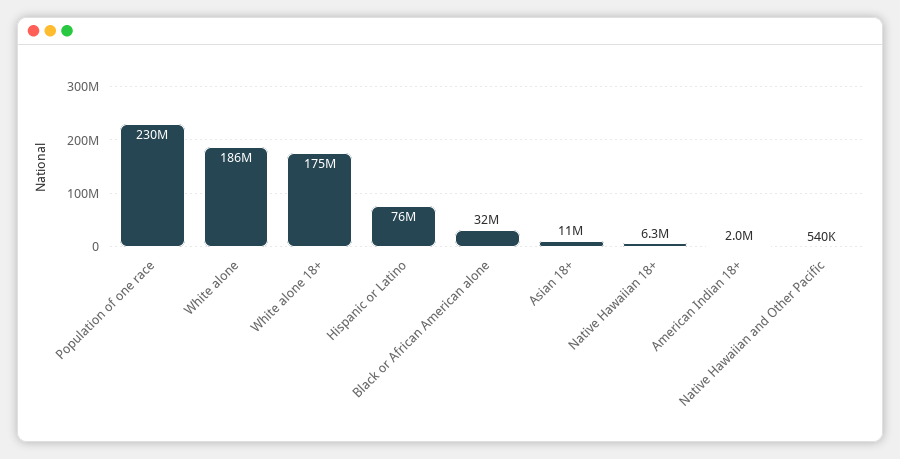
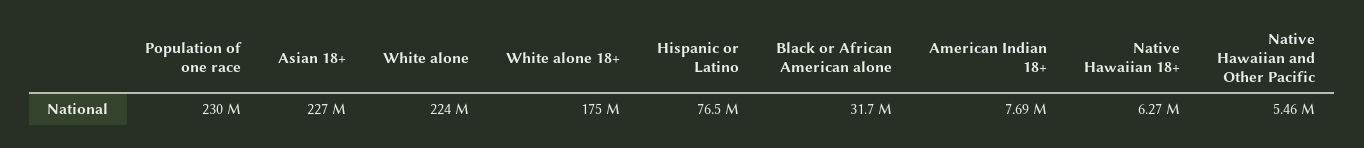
White alone: 186000000 -> 224000000
Asian 18+: 11000000 -> 227000000
American Indian 18+: 2000000 -> 7690000
Native Hawaiian and Other Pacific: 540000 -> 5460000

